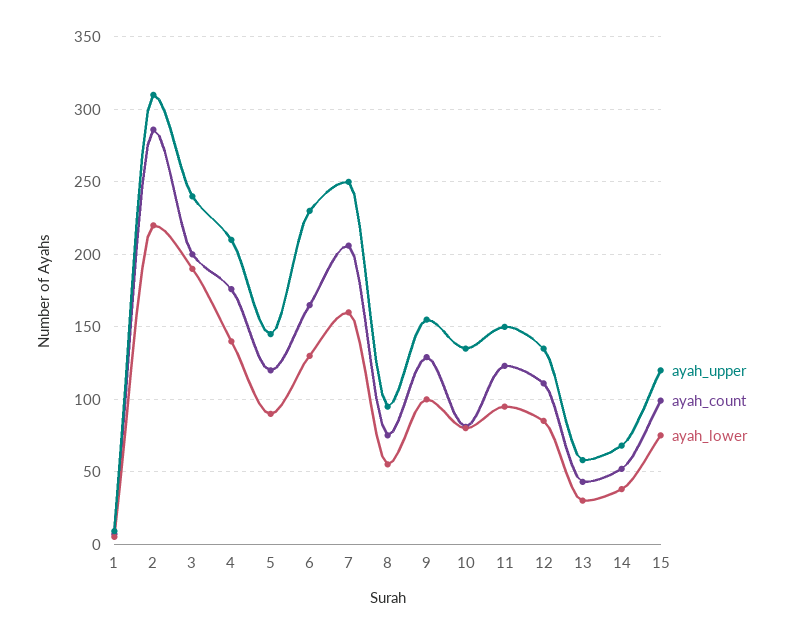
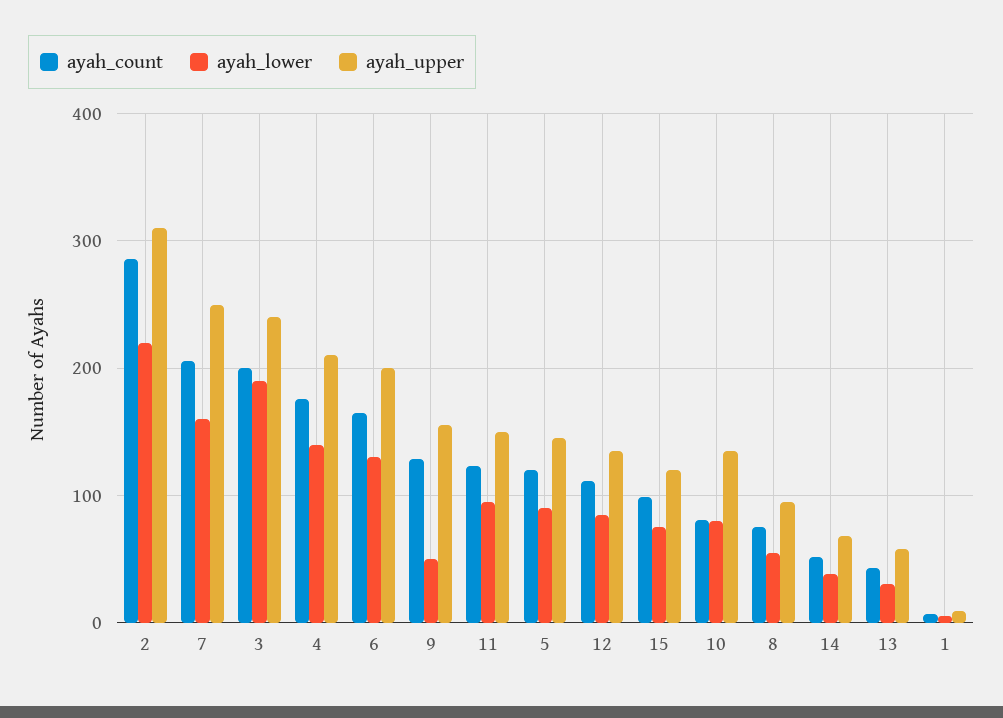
ayah_upper, 6: 230 -> 200
ayah_lower, 9: 100 -> 50

